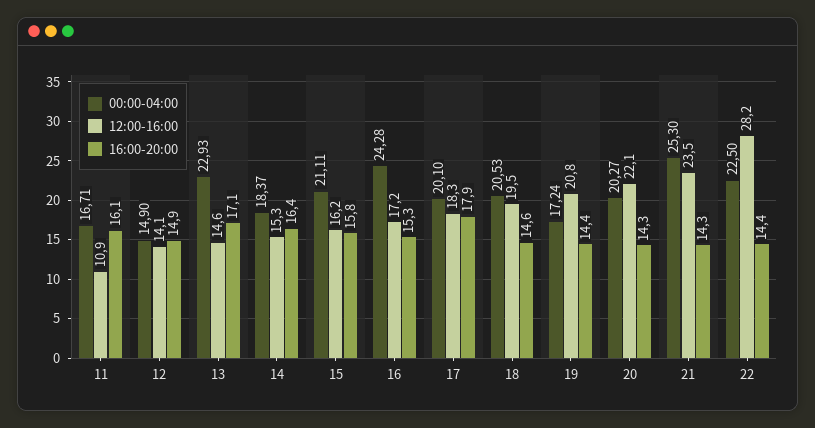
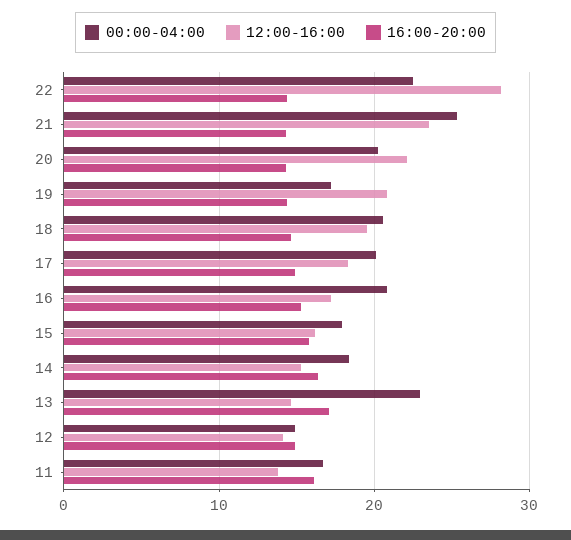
12:00-16:00, 11: 10.9 -> 14
00:00-04:00, 15: 21.11 -> 18
00:00-04:00, 16: 24.28 -> 21
16:00-20:00, 17: 17.9 -> 15

